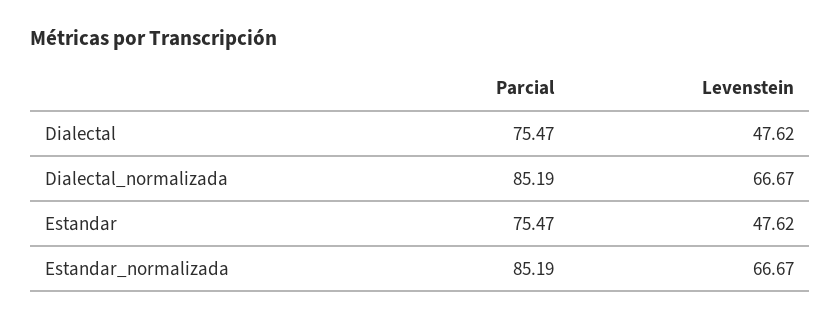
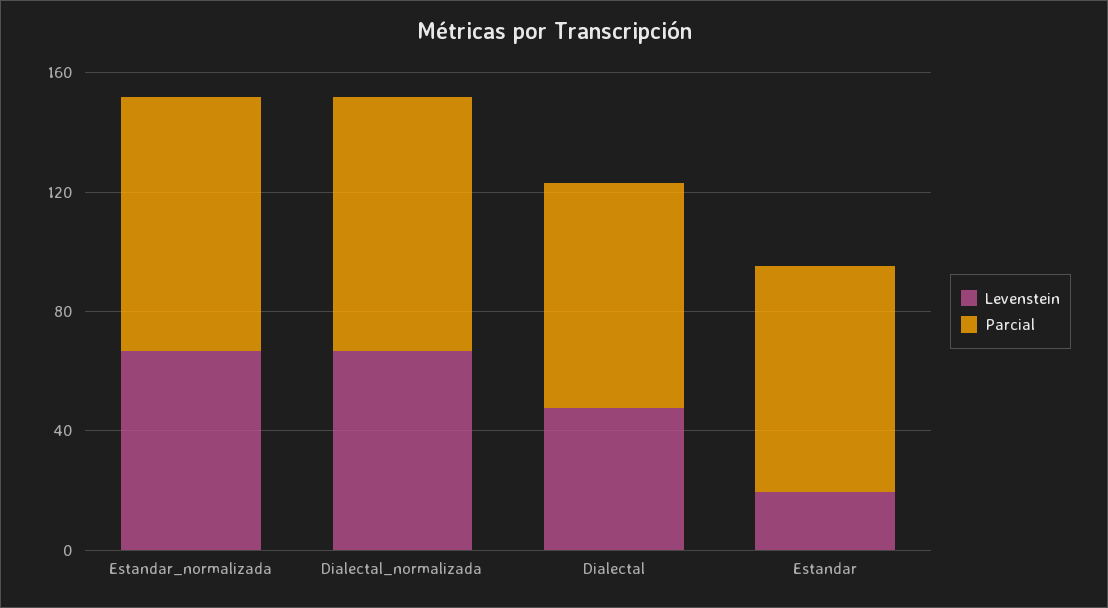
Levenstein, Estandar: 47.62 -> 20

